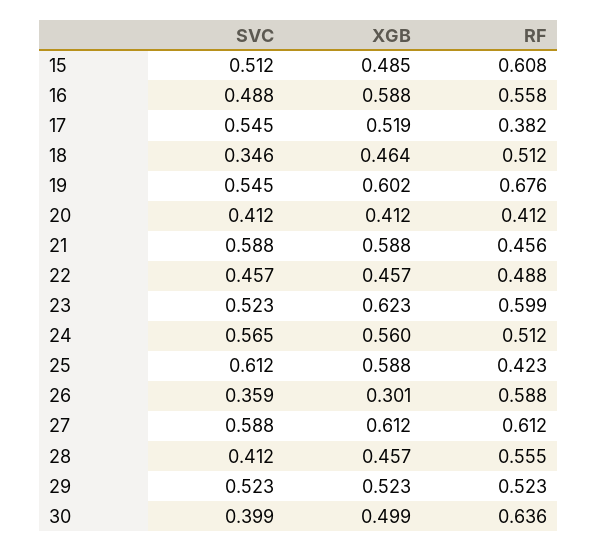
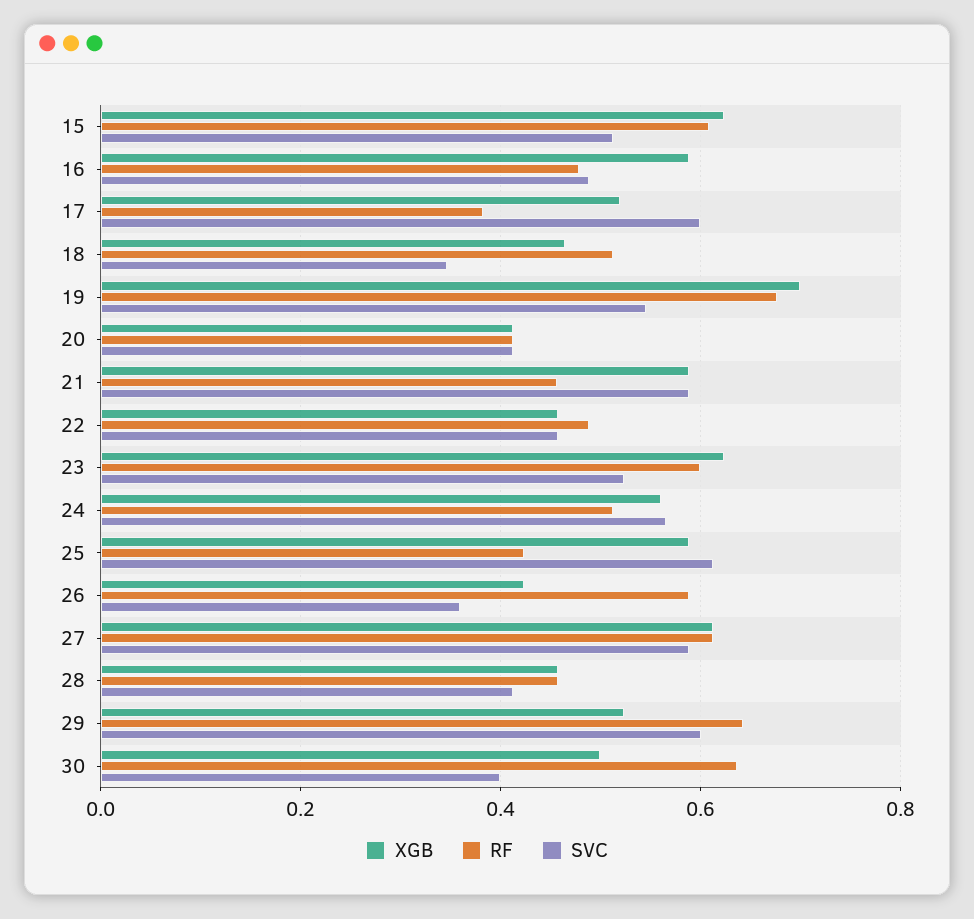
XGB, 15: 0.485 -> 0.62
RF, 16: 0.558 -> 0.48
SVC, 17: 0.545 -> 0.6
XGB, 19: 0.602 -> 0.7
XGB, 26: 0.301 -> 0.42
RF, 28: 0.555 -> 0.46
SVC, 29: 0.523 -> 0.6
RF, 29: 0.523 -> 0.64

